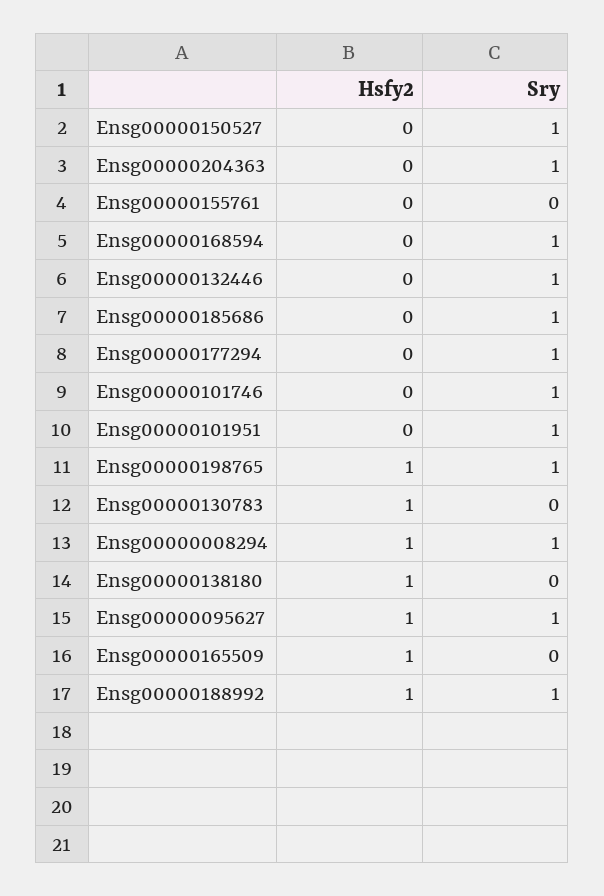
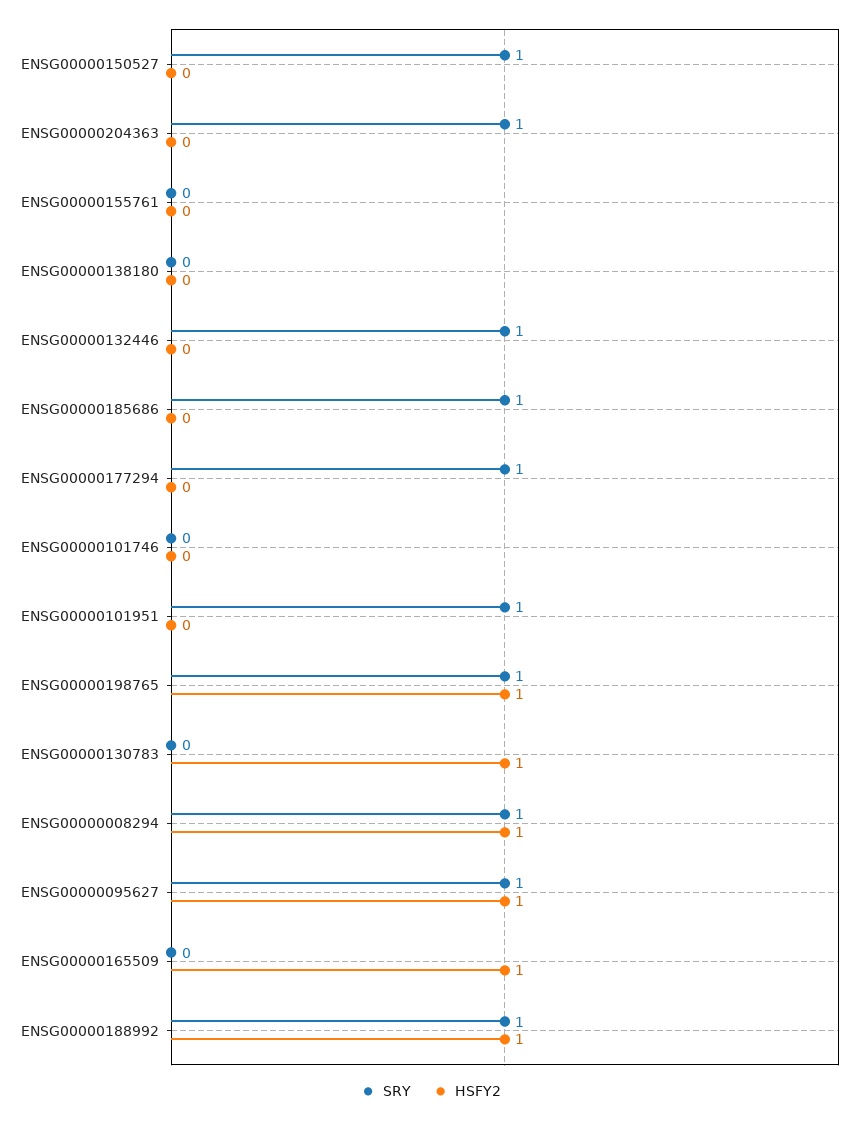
Hsfy2, Ensg00000168594: 0 -> none
Sry, Ensg00000168594: 1 -> none
Sry, Ensg00000101746: 1 -> 0
Hsfy2, Ensg00000138180: 1 -> 0

